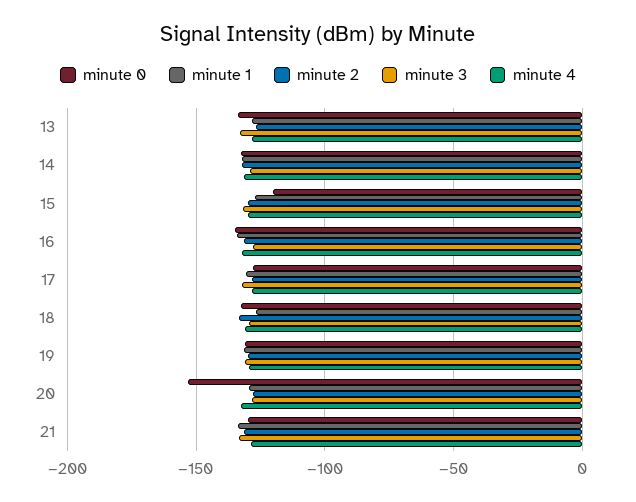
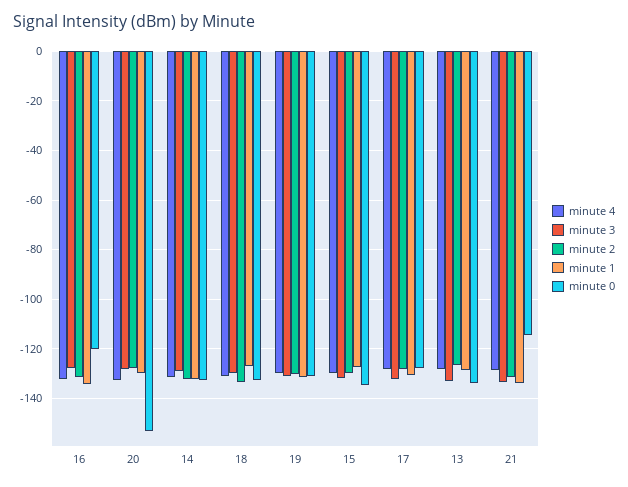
minute 0, 15: -120 -> -135
minute 0, 16: -135 -> -120
minute 0, 21: -130 -> -115

